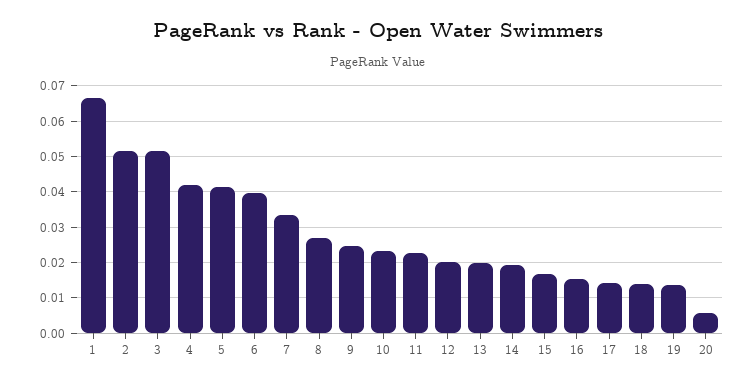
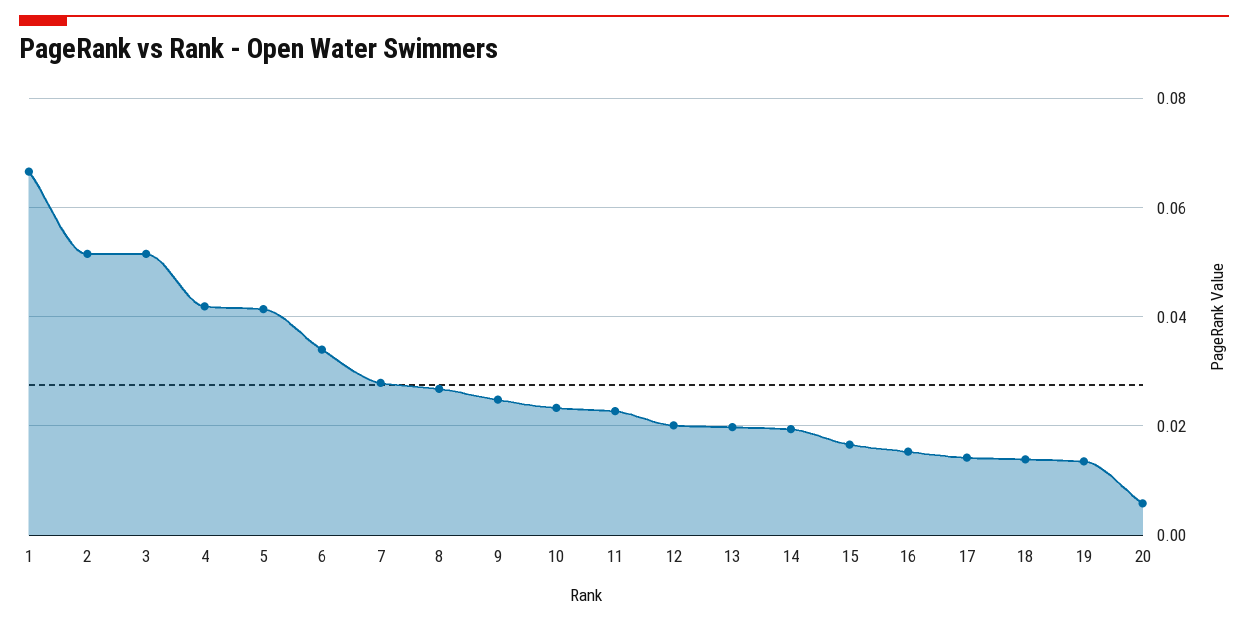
6: 0.04 -> 0.034
7: 0.034 -> 0.028

